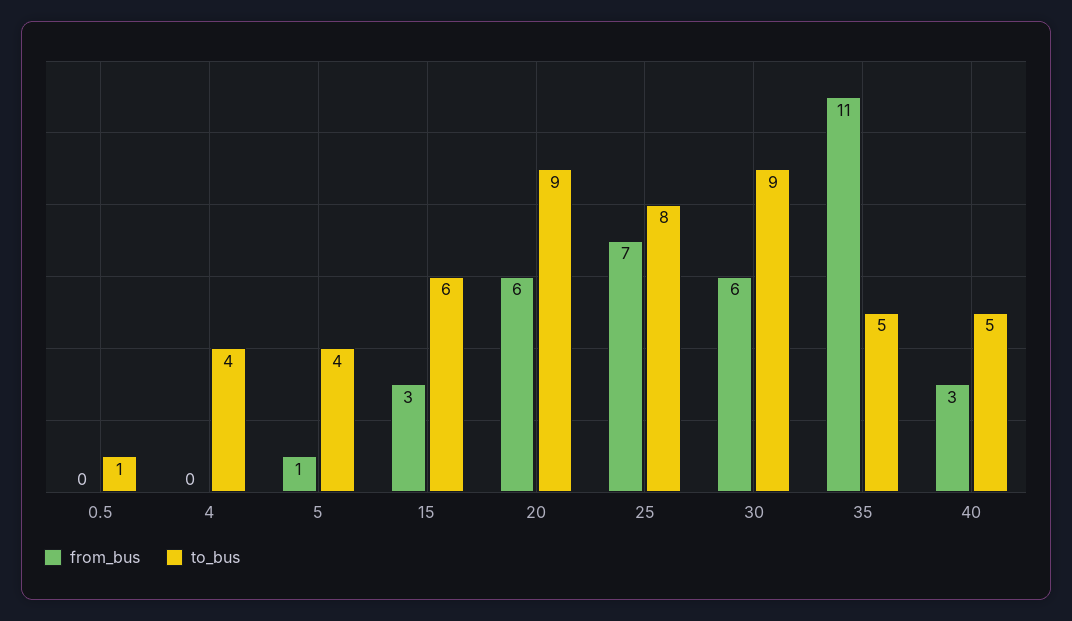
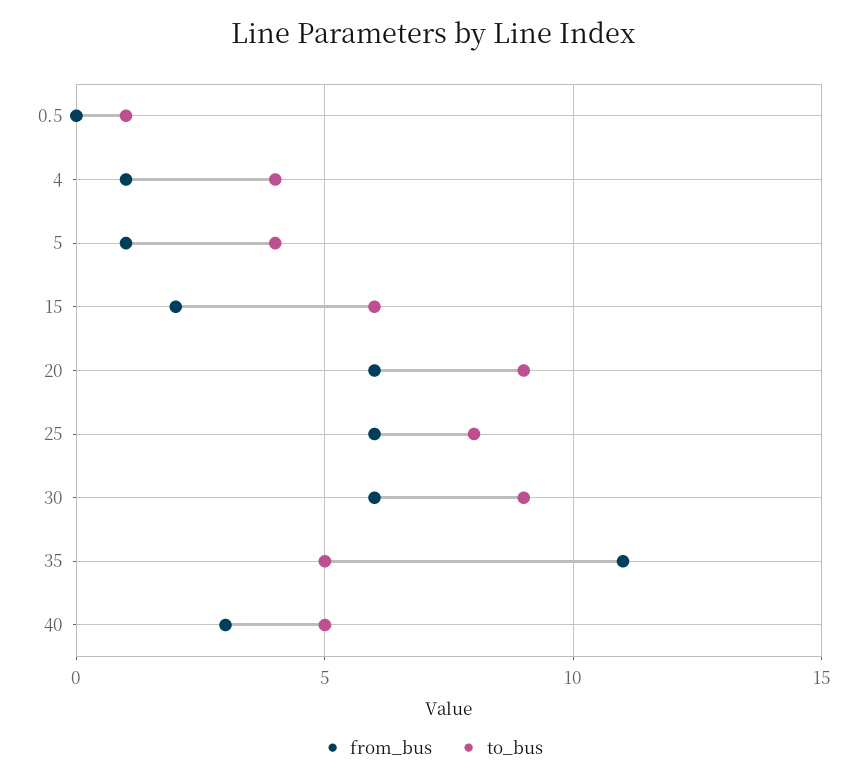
from_bus, 4: 0 -> 1
from_bus, 15: 3 -> 2
from_bus, 25: 7 -> 6

